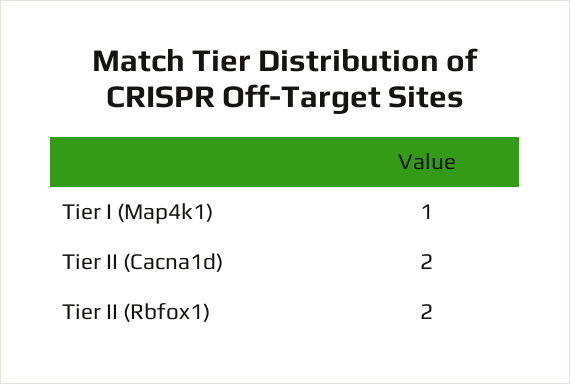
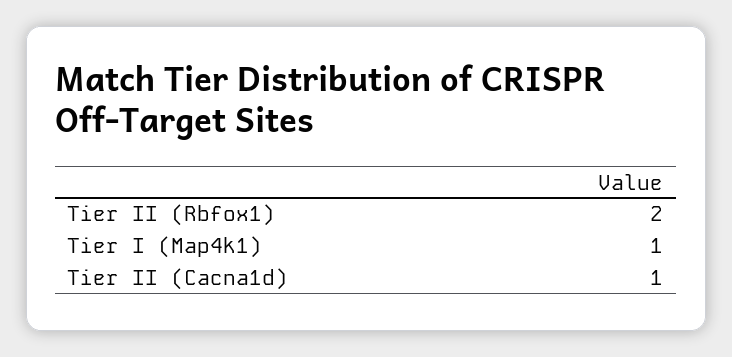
Tier II (Cacna1d): 2 -> 1

